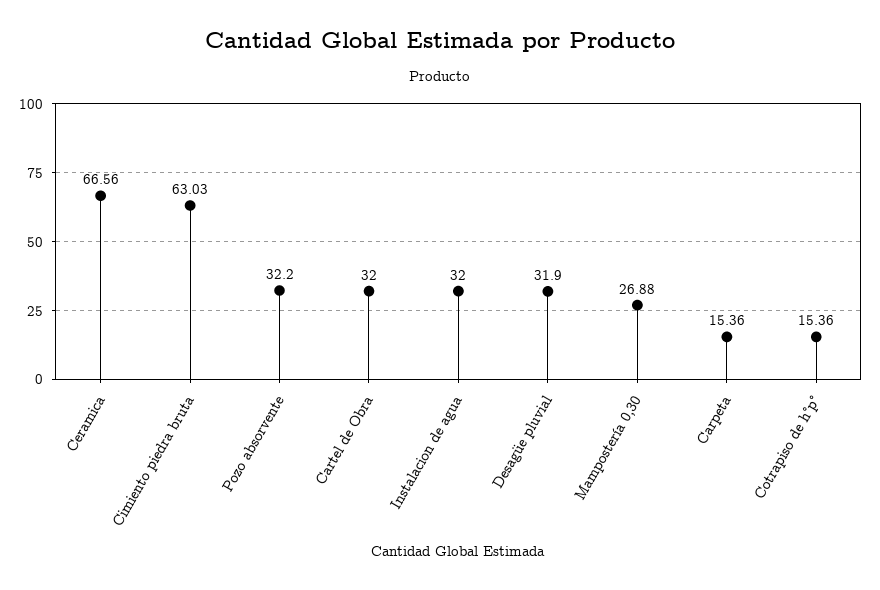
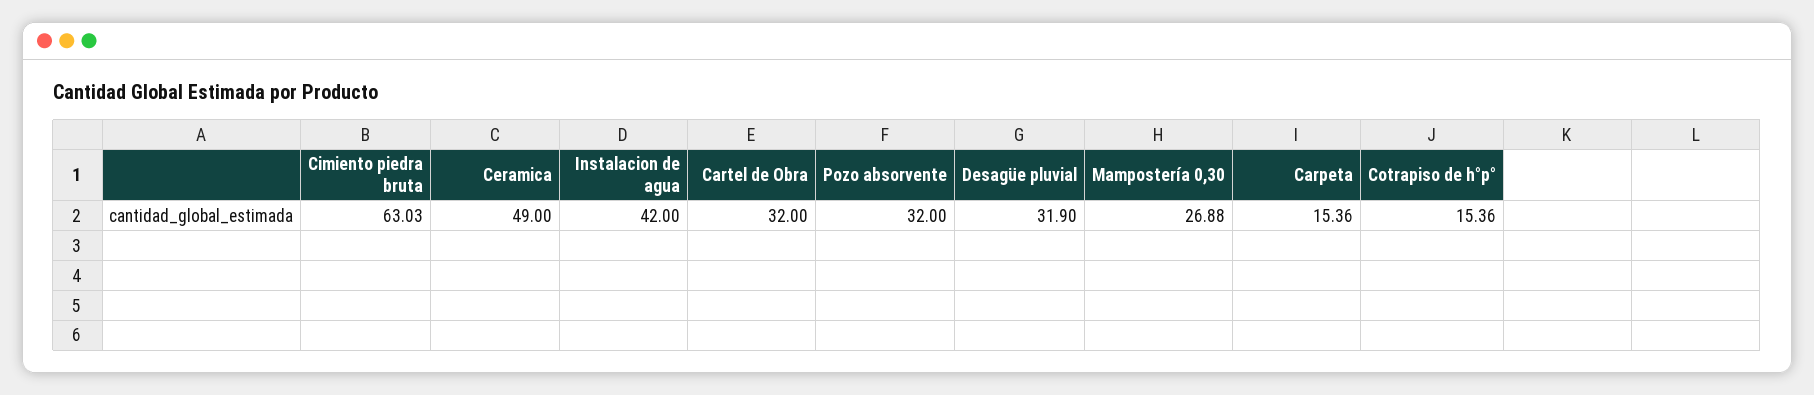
Ceramica: 66.56 -> 49
Pozo absorvente: 32.2 -> 32
Instalacion de agua: 32 -> 42

